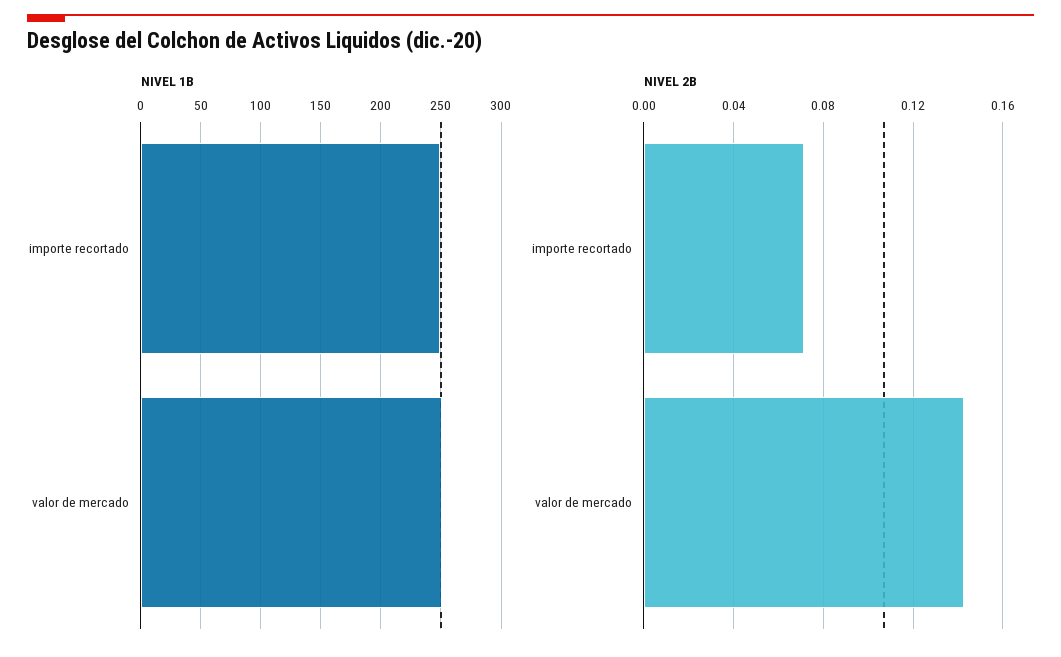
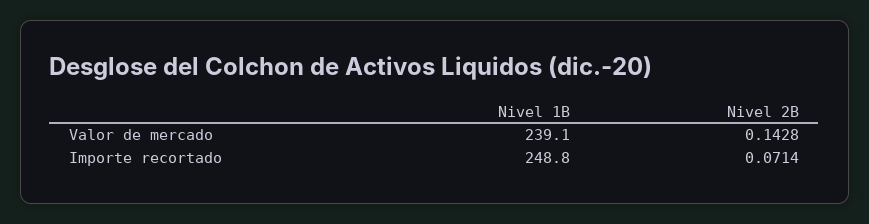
NIVEL 1B, valor de mercado: 250 -> 239.1

